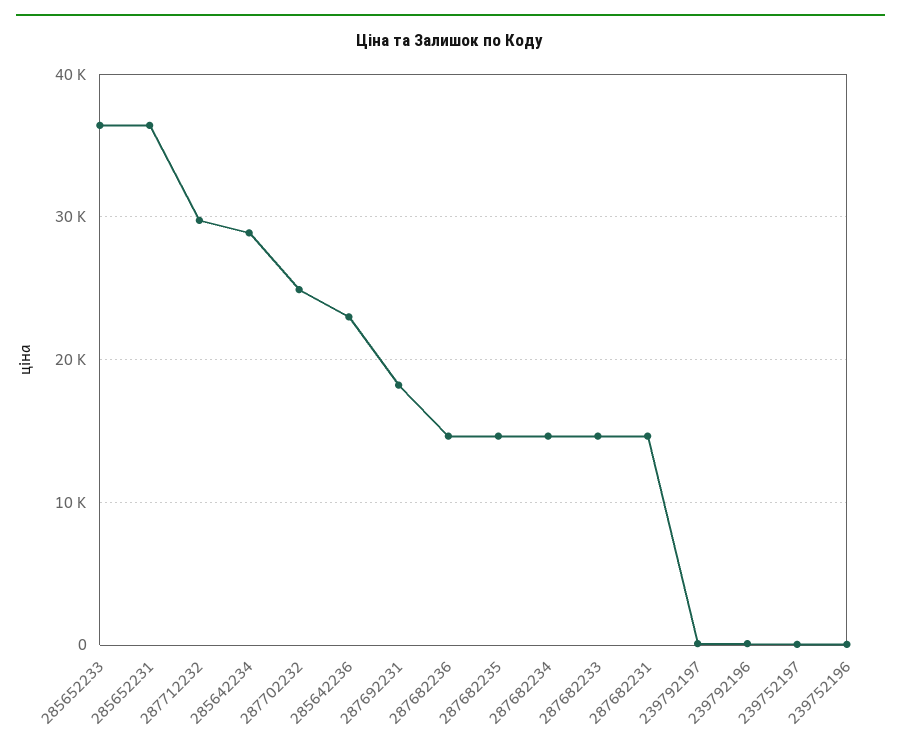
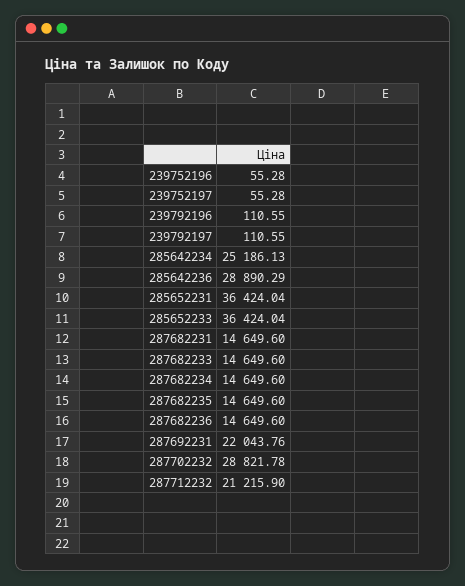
287712232: 30000 -> 21215.9
285642234: 29000 -> 25186.13
287702232: 25000 -> 28821.78
285642236: 23000 -> 28890.29
287692231: 18000 -> 22043.76

